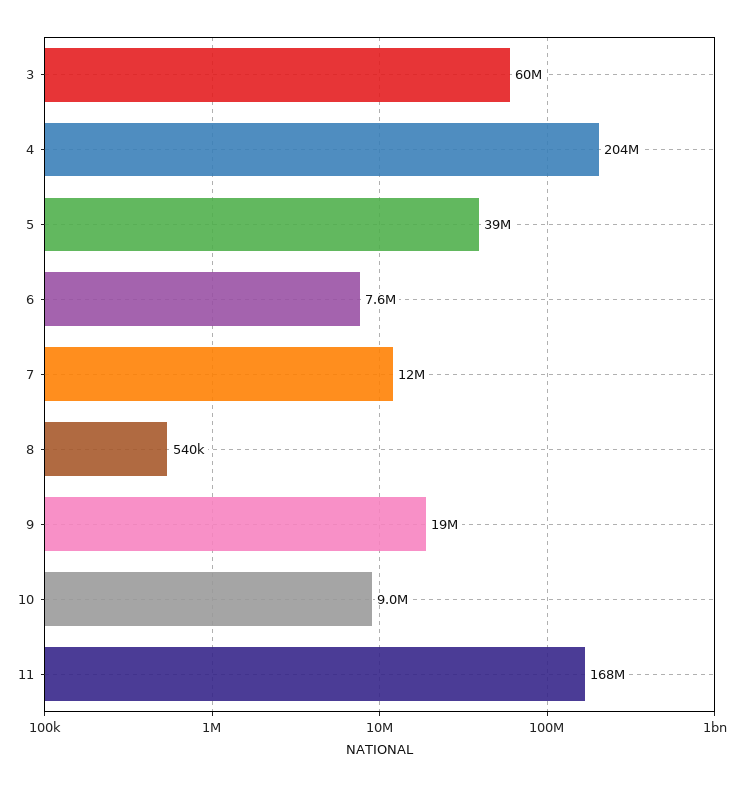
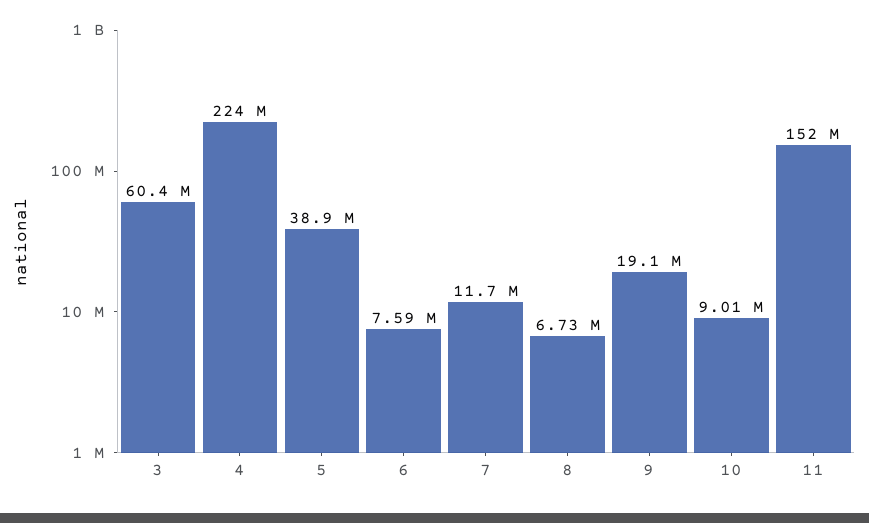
4: 204000000 -> 224000000
8: 540000 -> 6730000
11: 168000000 -> 152000000

